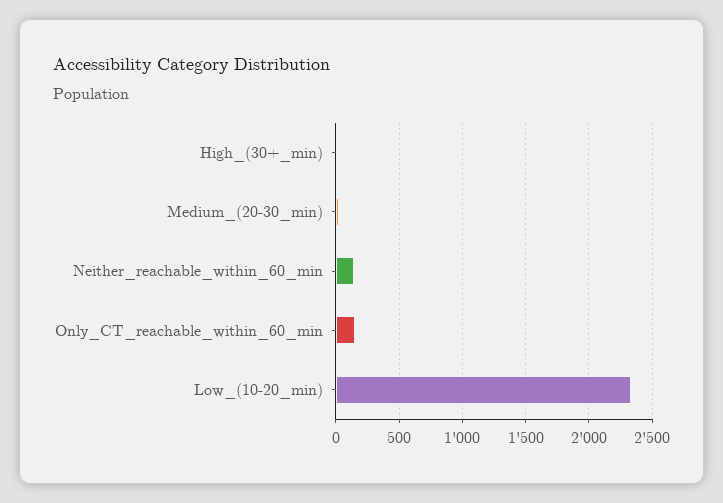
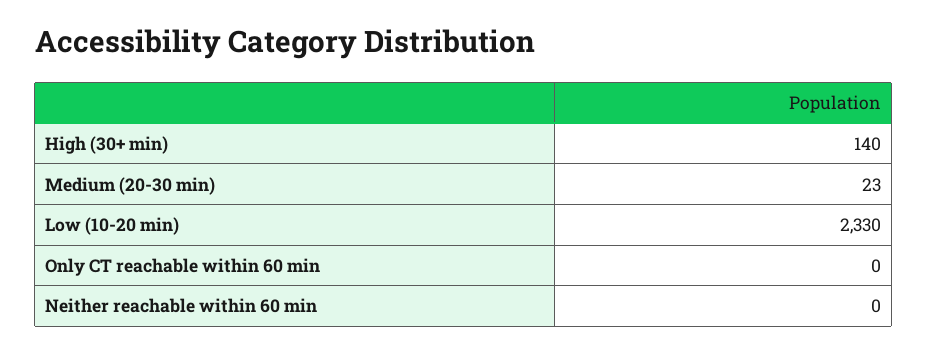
High_(30+_min): 0 -> 140
Neither_reachable_within_60_min: 150 -> 0
Only_CT_reachable_within_60_min: 150 -> 0

